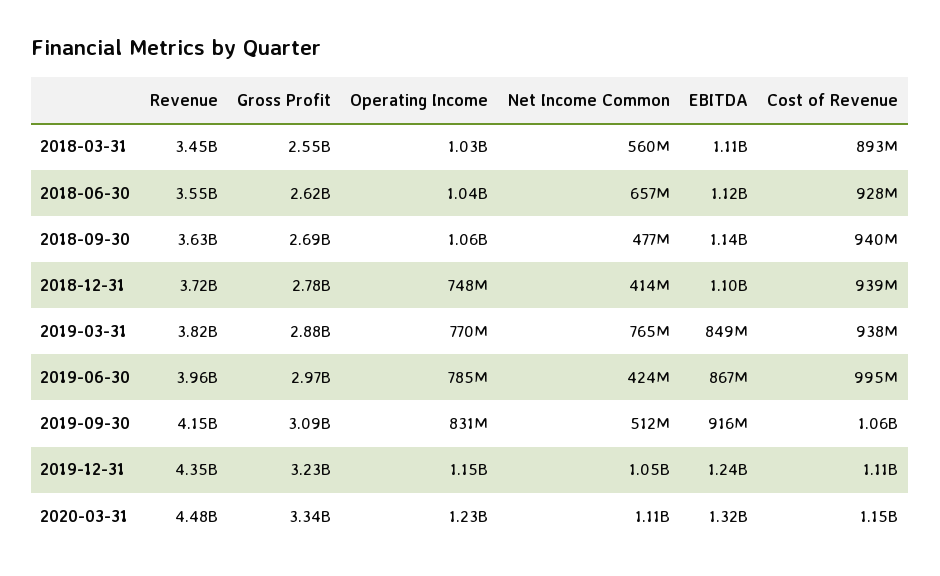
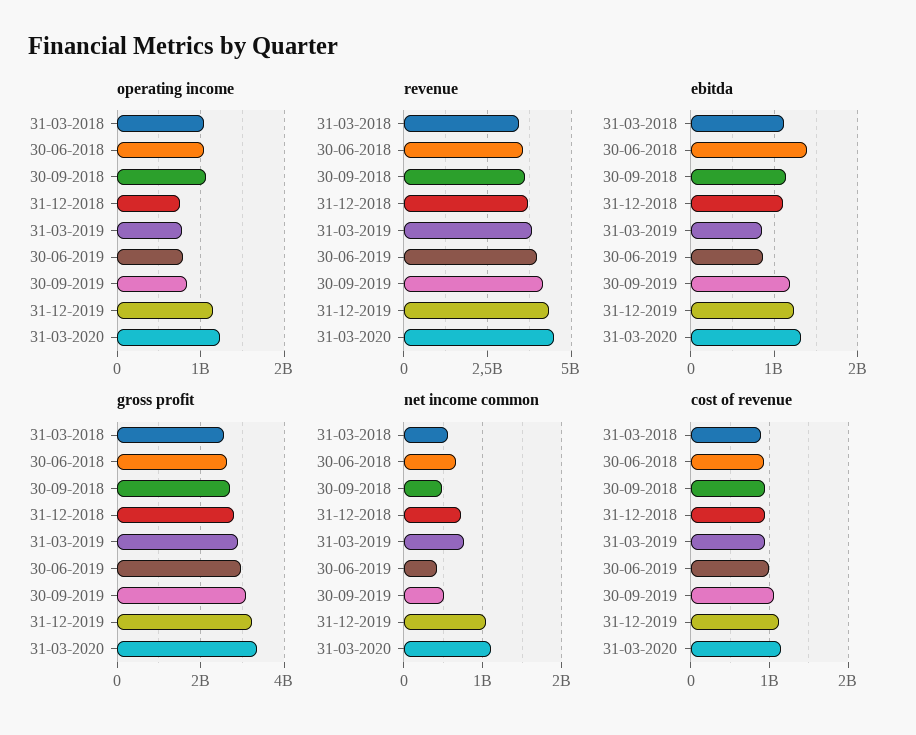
EBITDA, 2018-06-30: 1120000000 -> 1400000000
Net Income Common, 2018-12-31: 414000000 -> 700000000
EBITDA, 2019-09-30: 916000000 -> 1200000000

